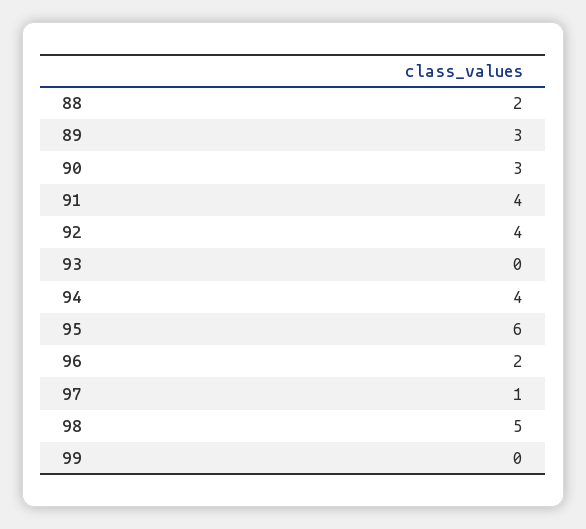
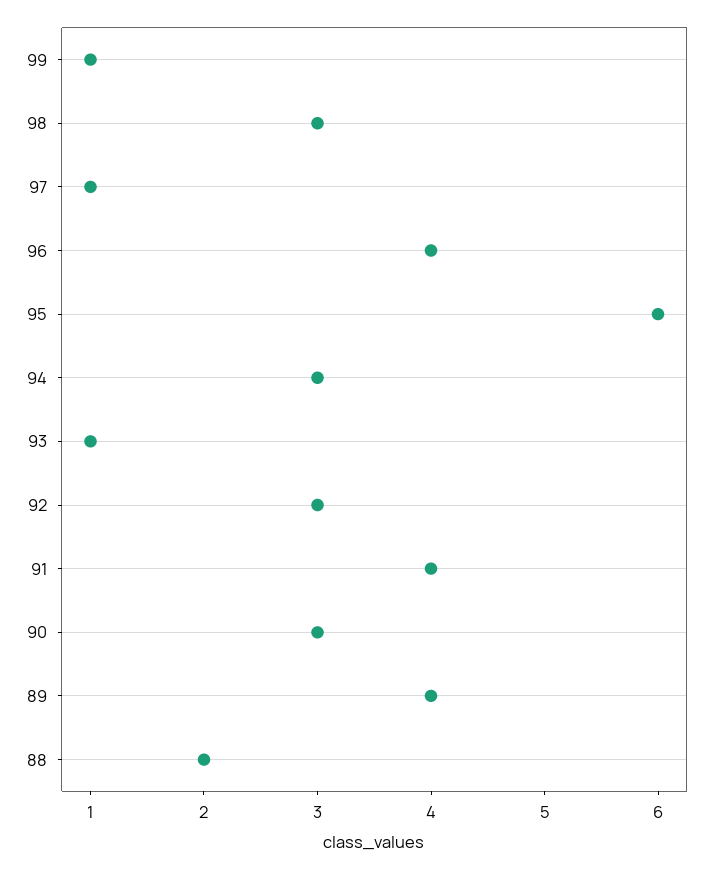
89: 3 -> 4
92: 4 -> 3
93: 0 -> 1
94: 4 -> 3
96: 2 -> 4
98: 5 -> 3
99: 0 -> 1

